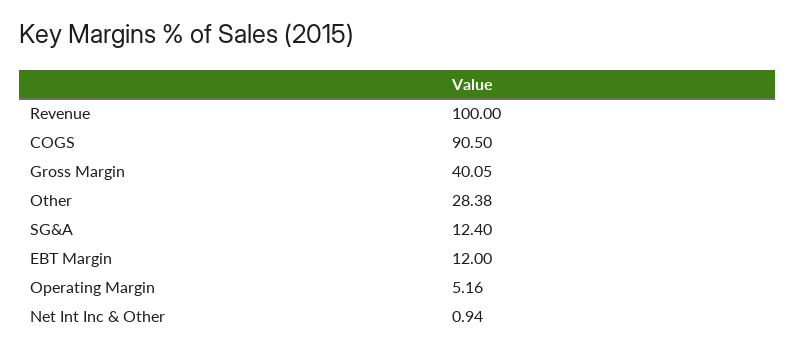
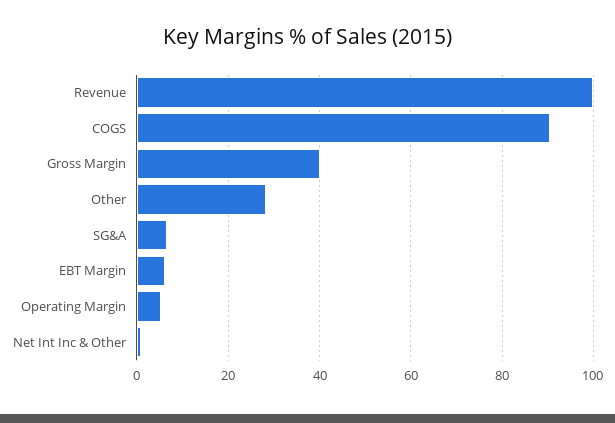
SG&A: 12.4 -> 6
EBT Margin: 12 -> 6

